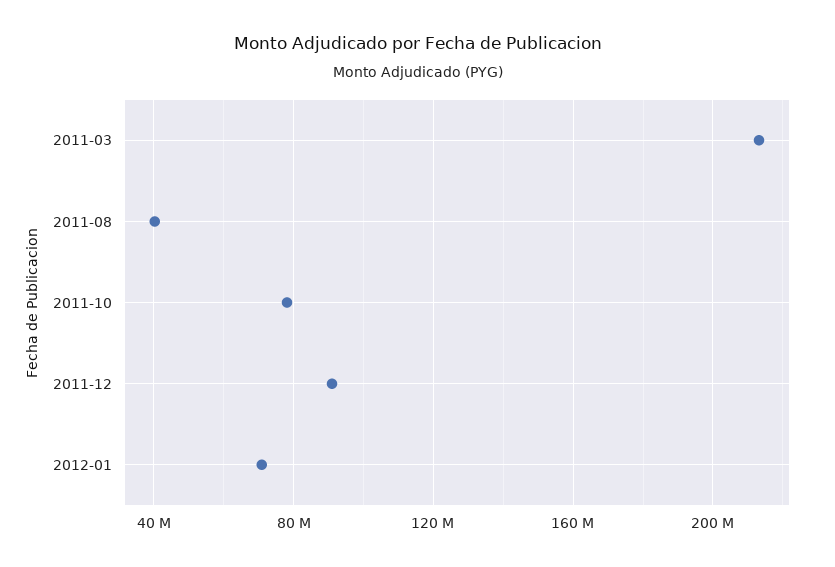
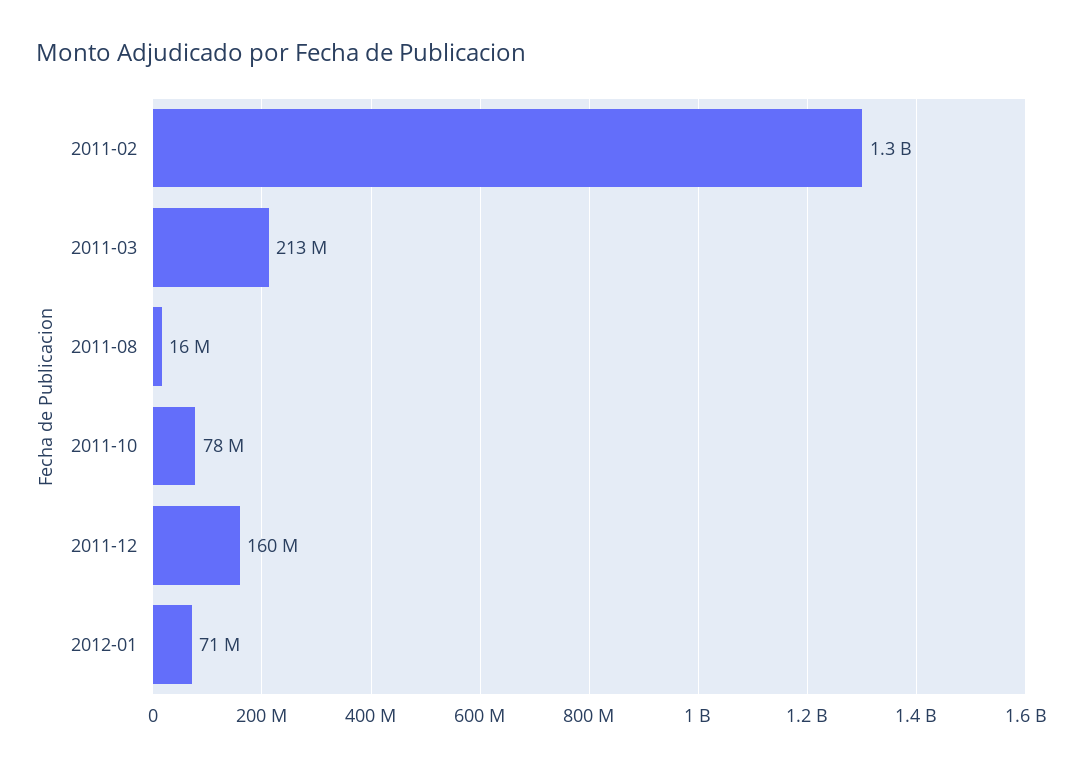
2011-08: 40000000 -> 16000000
2011-12: 90000000 -> 160000000
2011-02: none -> 1300000000

